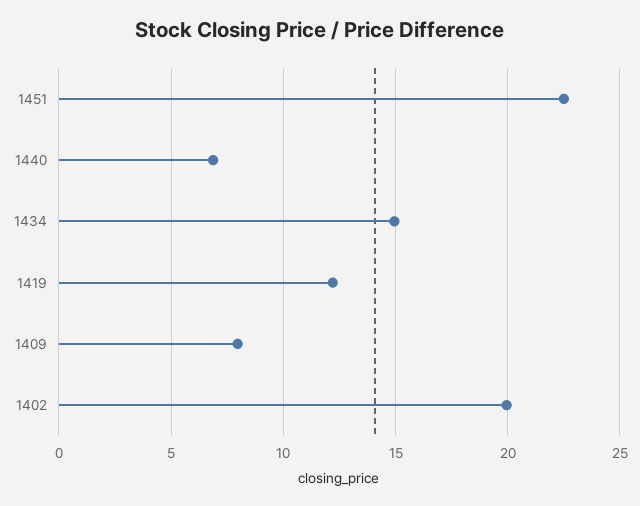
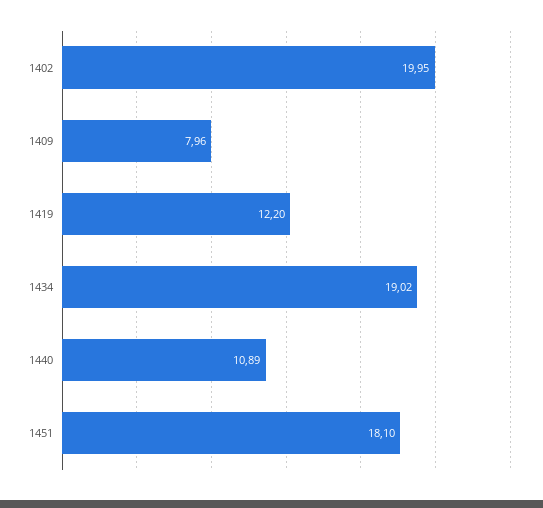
1451: 22.5 -> 18.1
1440: 7 -> 10.89
1434: 15 -> 19.02

